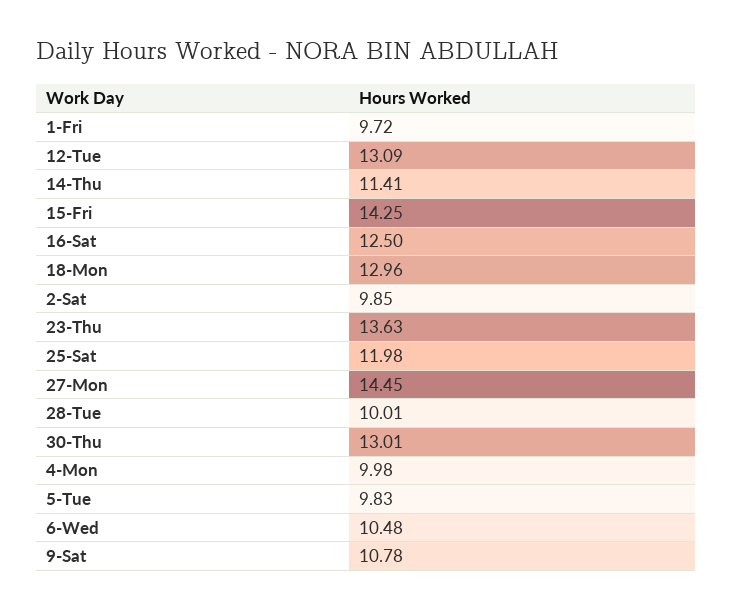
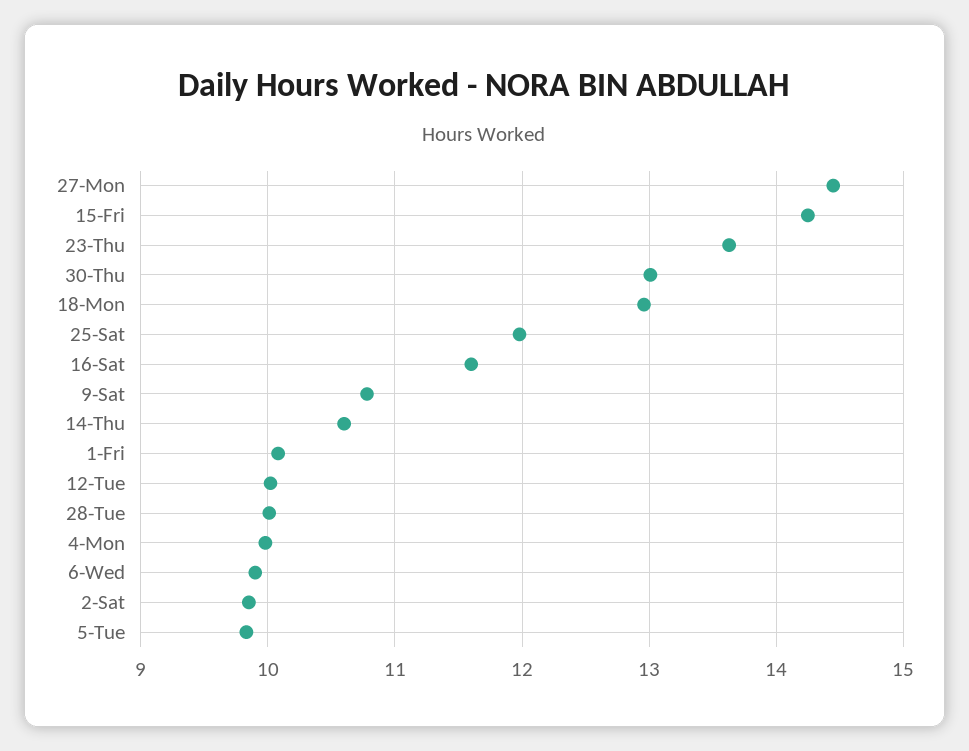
1-Fri: 9.72 -> 10.1
12-Tue: 13.09 -> 10
14-Thu: 11.41 -> 10.6
16-Sat: 12.5 -> 11.6
6-Wed: 10.48 -> 9.9

